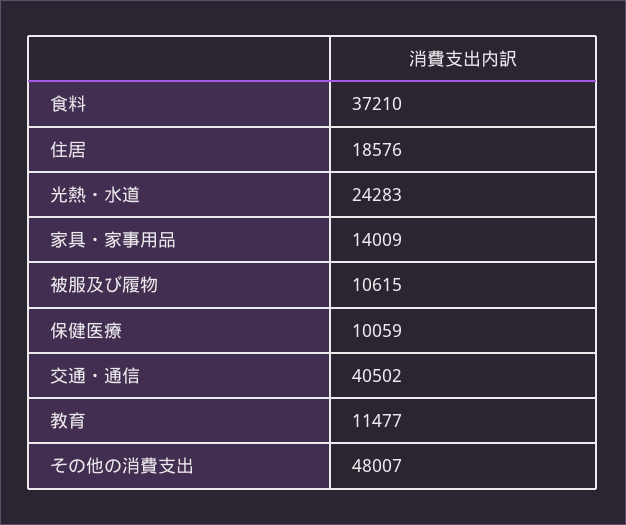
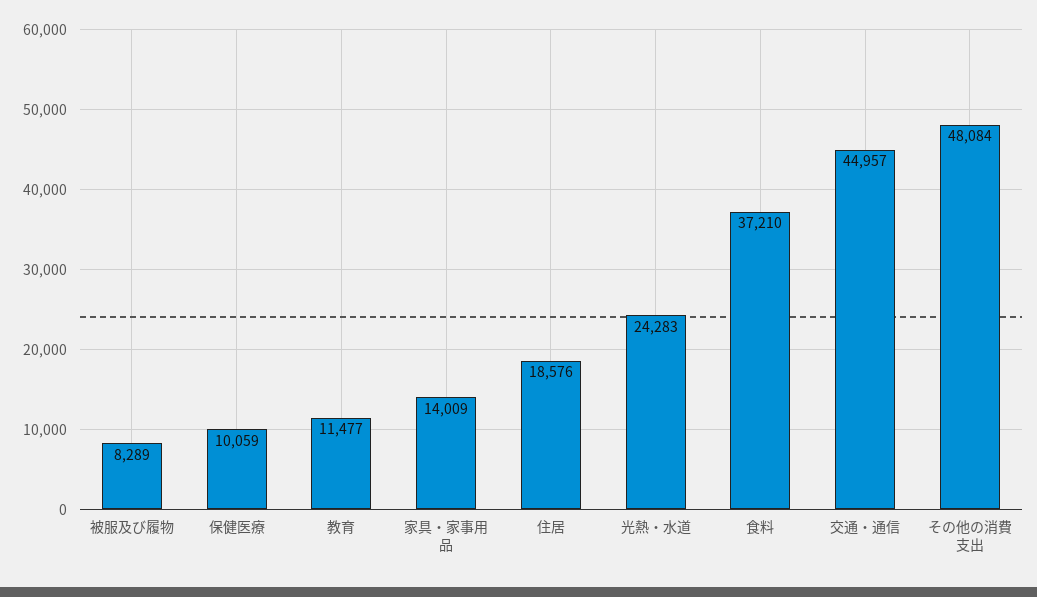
被服及び履物: 10615 -> 8289
交通・通信: 40502 -> 44957
その他の消費支出: 48007 -> 48084

